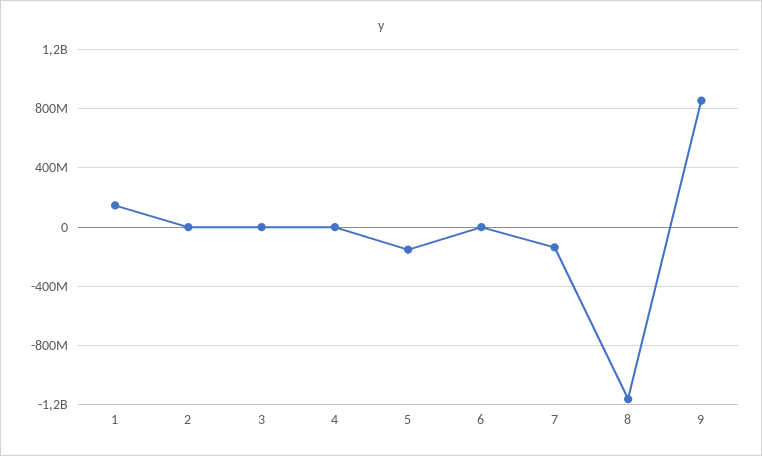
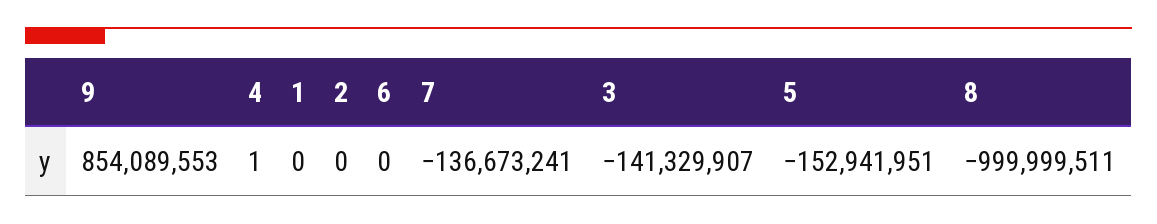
1: 150000000 -> 0
3: 0 -> -141329907
8: -1150000000 -> -999999511

